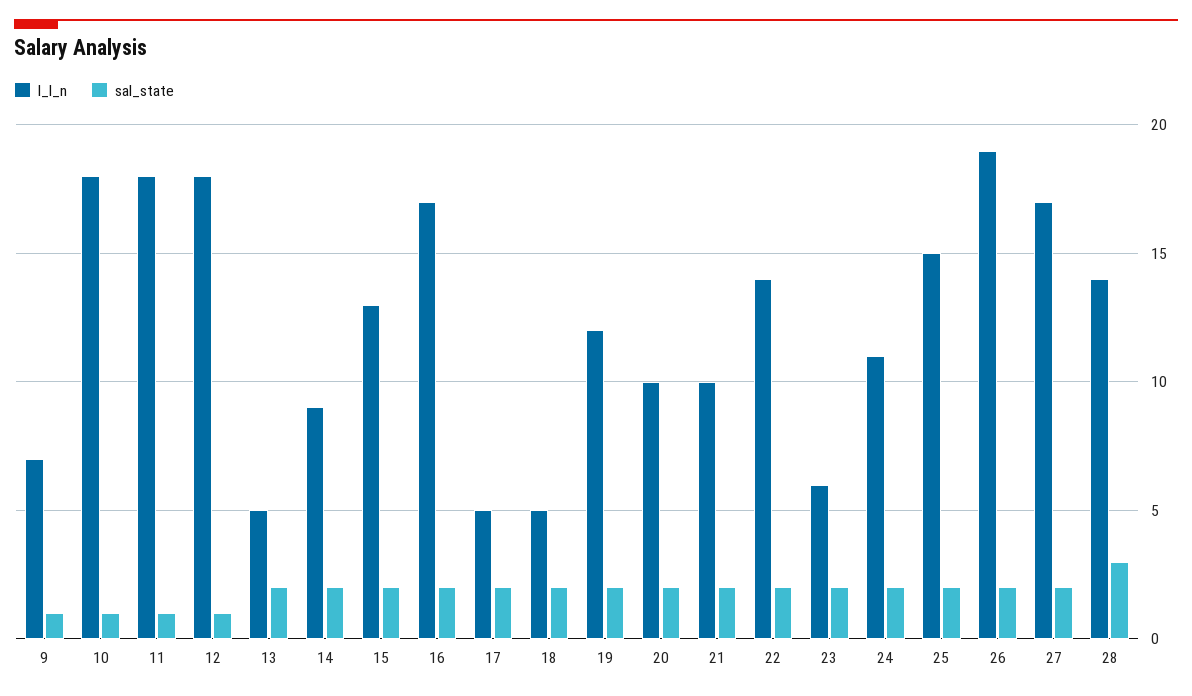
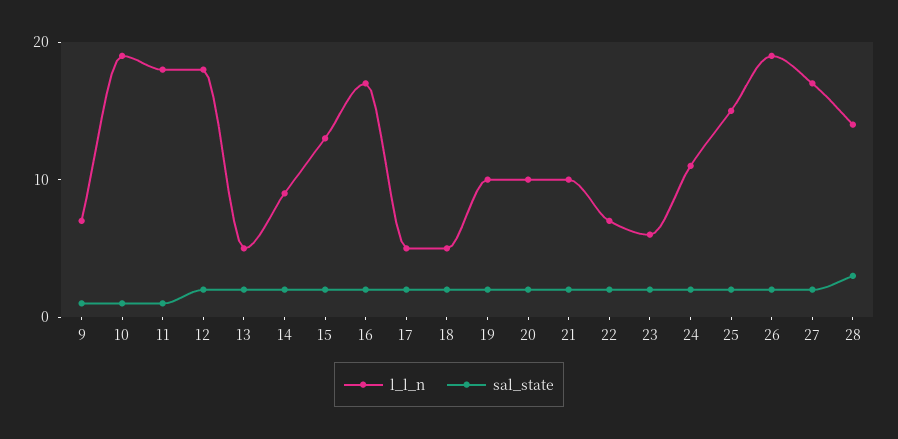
l_l_n, 10: 18 -> 19
sal_state, 12: 1 -> 2
l_l_n, 19: 12 -> 10
l_l_n, 22: 14 -> 7

